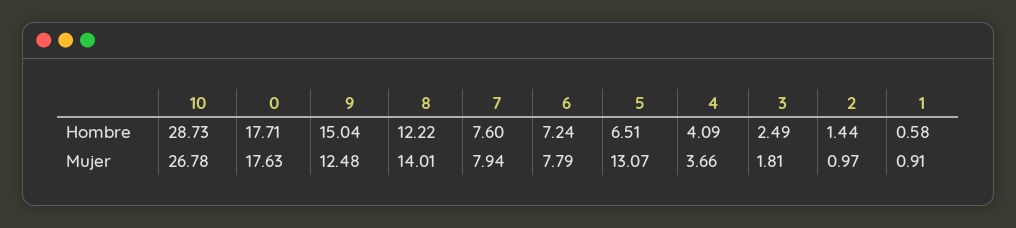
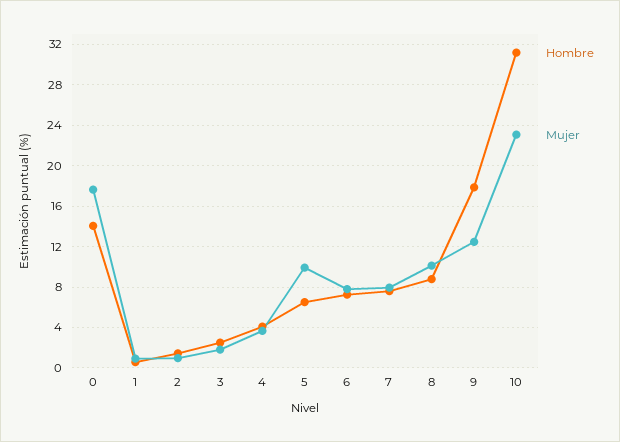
Hombre, 10: 28.73 -> 31
Hombre, 0: 17.71 -> 14
Hombre, 9: 15.04 -> 18
Hombre, 8: 12.22 -> 9
Mujer, 10: 26.78 -> 23
Mujer, 8: 14.01 -> 10
Mujer, 5: 13.07 -> 10

